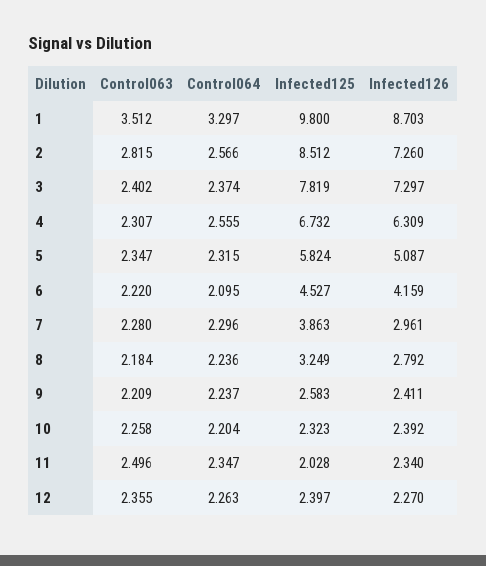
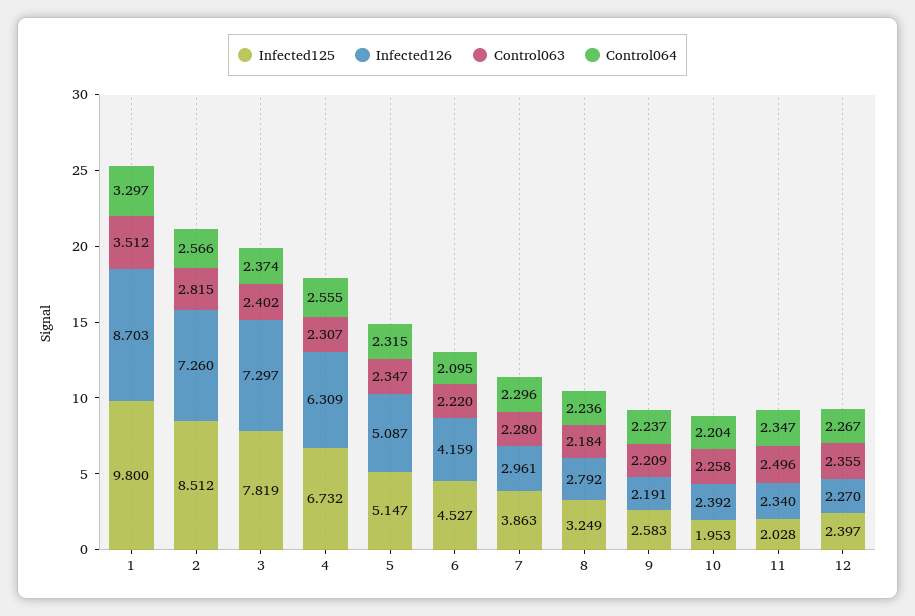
Infected125, 5: 5.824 -> 5.147
Infected126, 9: 2.411 -> 2.191
Infected125, 10: 2.323 -> 1.953
Control064, 12: 2.263 -> 2.267

